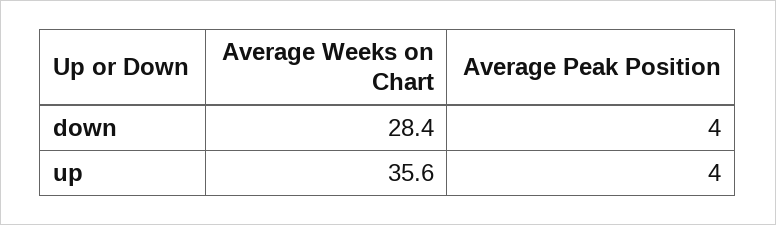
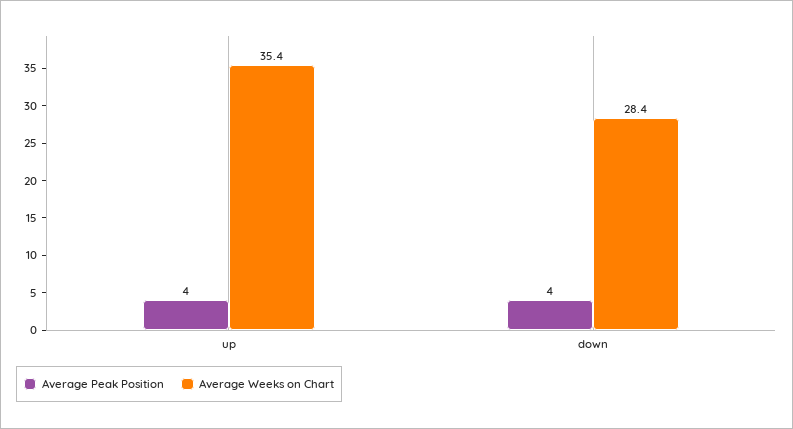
Average Weeks on Chart, up: 35.6 -> 35.4

